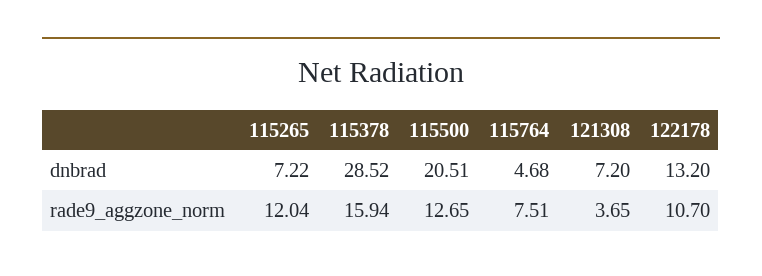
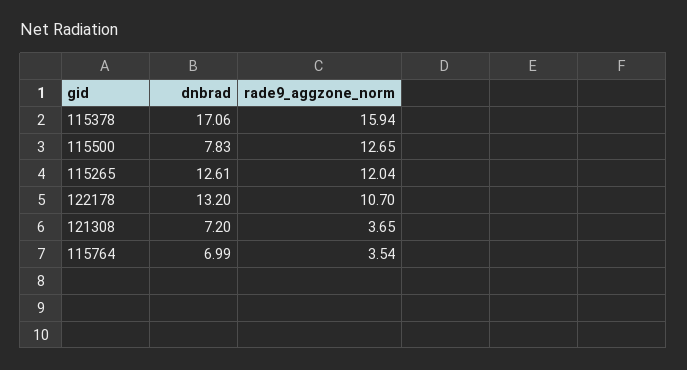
115265, dnbrad: 7.22 -> 12.61
115378, dnbrad: 28.52 -> 17.06
115500, dnbrad: 20.51 -> 7.83
115764, dnbrad: 4.68 -> 6.99
115764, rade9_aggzone_norm: 7.51 -> 3.54

